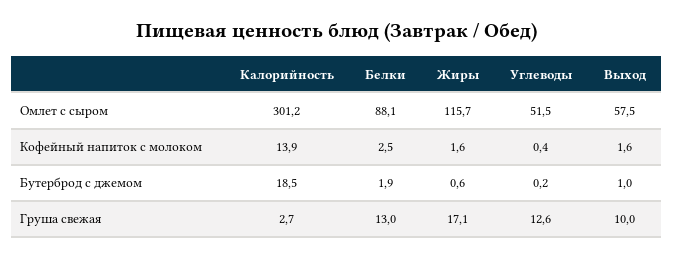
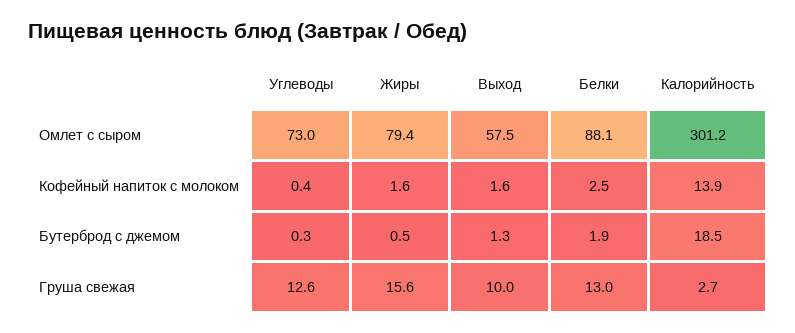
Жиры, Омлет с сыром: 115.7 -> 79.4
Углеводы, Омлет с сыром: 51.5 -> 73
Жиры, Бутерброд с джемом: 0.6 -> 0.5
Углеводы, Бутерброд с джемом: 0.2 -> 0.3
Выход, Бутерброд с джемом: 1 -> 1.3
Жиры, Груша свежая: 17.1 -> 15.6

